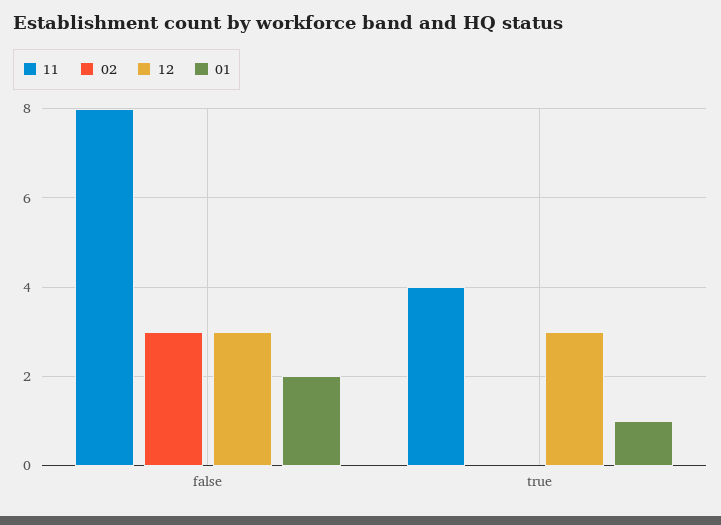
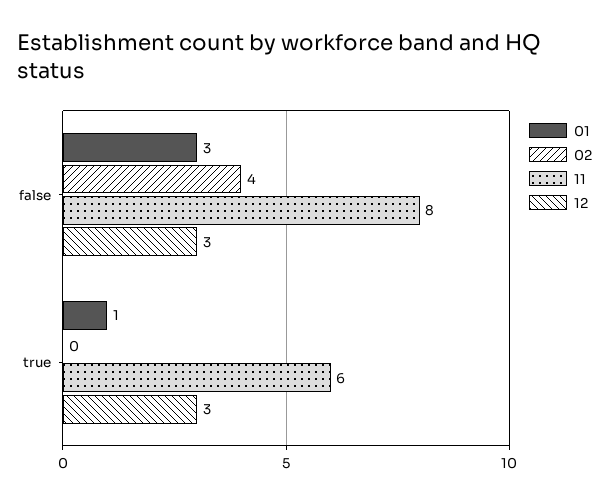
02, false: 3 -> 4
01, false: 2 -> 3
11, true: 4 -> 6

